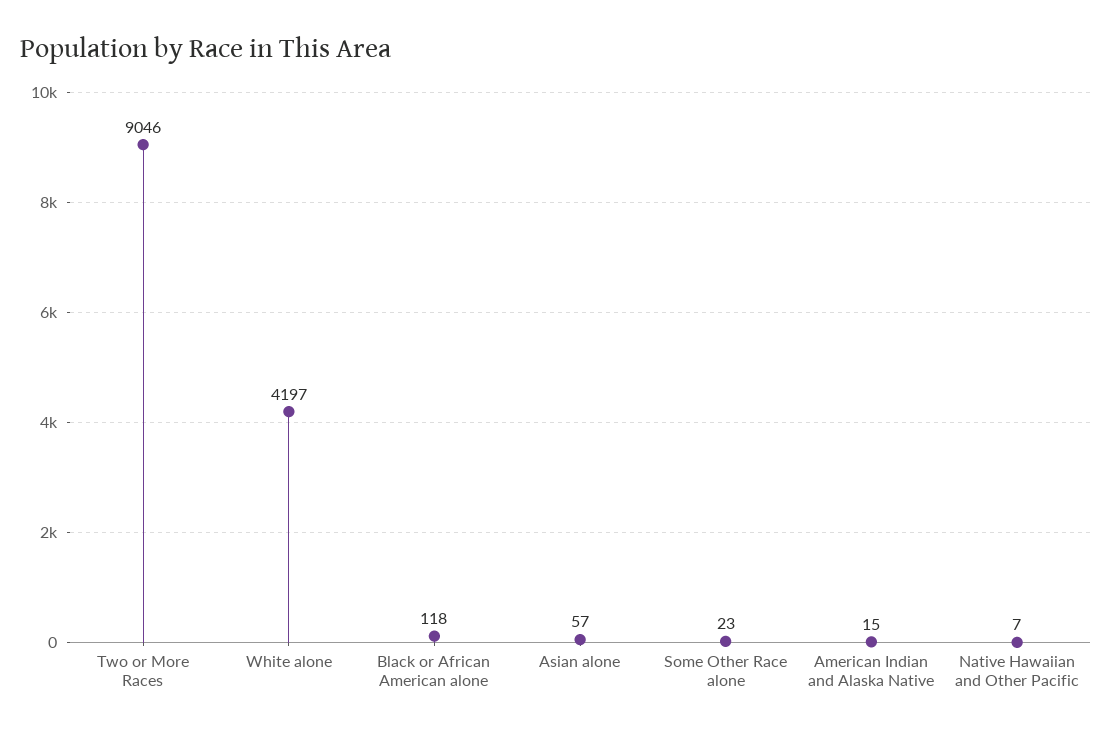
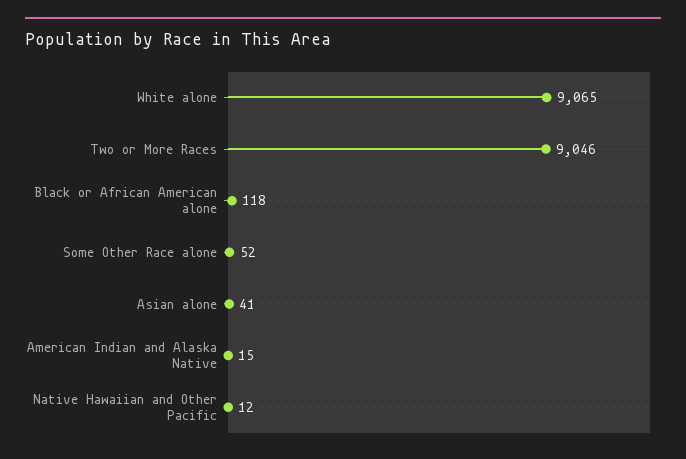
White alone: 4197 -> 9065
Asian alone: 57 -> 41
Some Other Race alone: 23 -> 52
Native Hawaiian and Other Pacific: 7 -> 12

